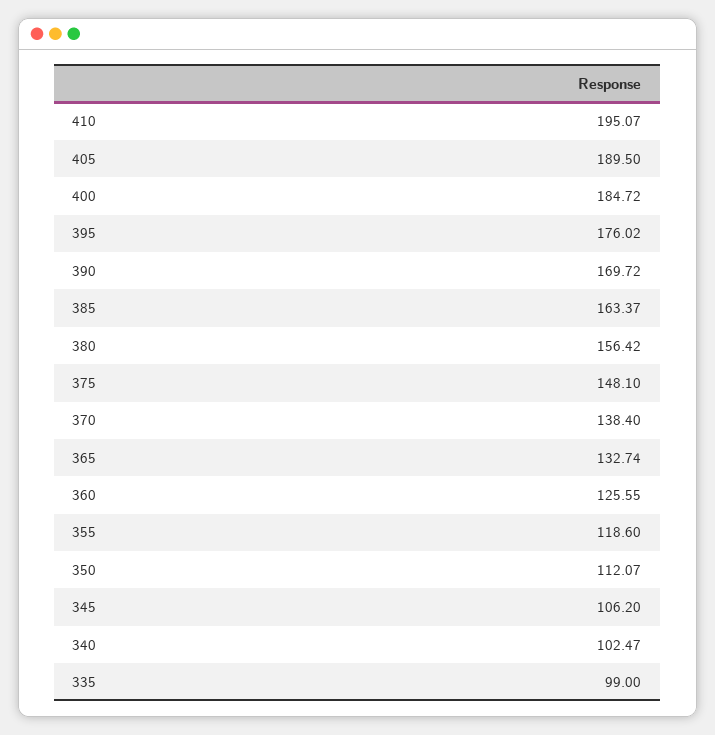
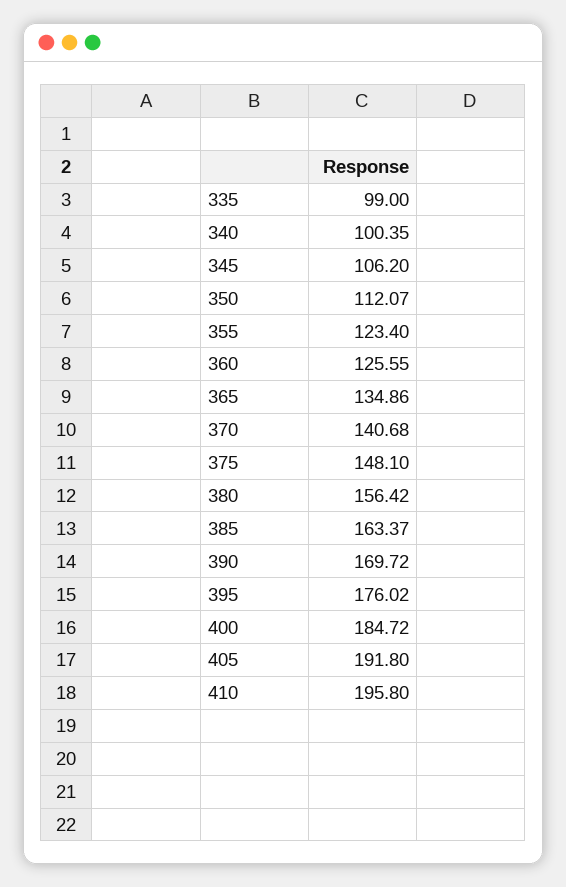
410: 195.07 -> 195.8
405: 189.5 -> 191.8
370: 138.4 -> 140.68
365: 132.74 -> 134.86
355: 118.6 -> 123.4
340: 102.47 -> 100.35

